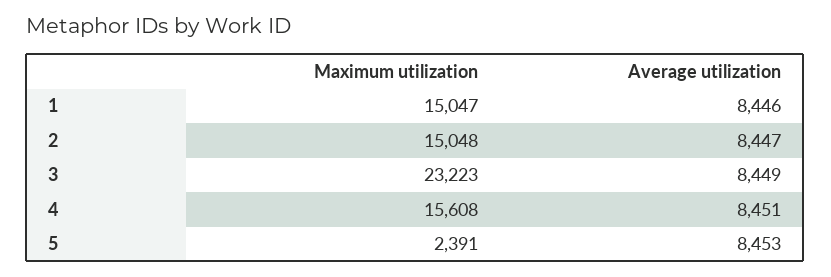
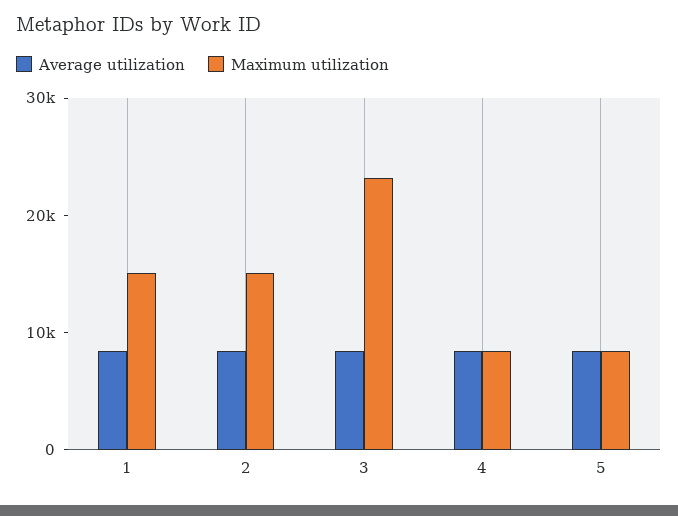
Maximum utilization, 4: 15608 -> 8000
Maximum utilization, 5: 2391 -> 8000

